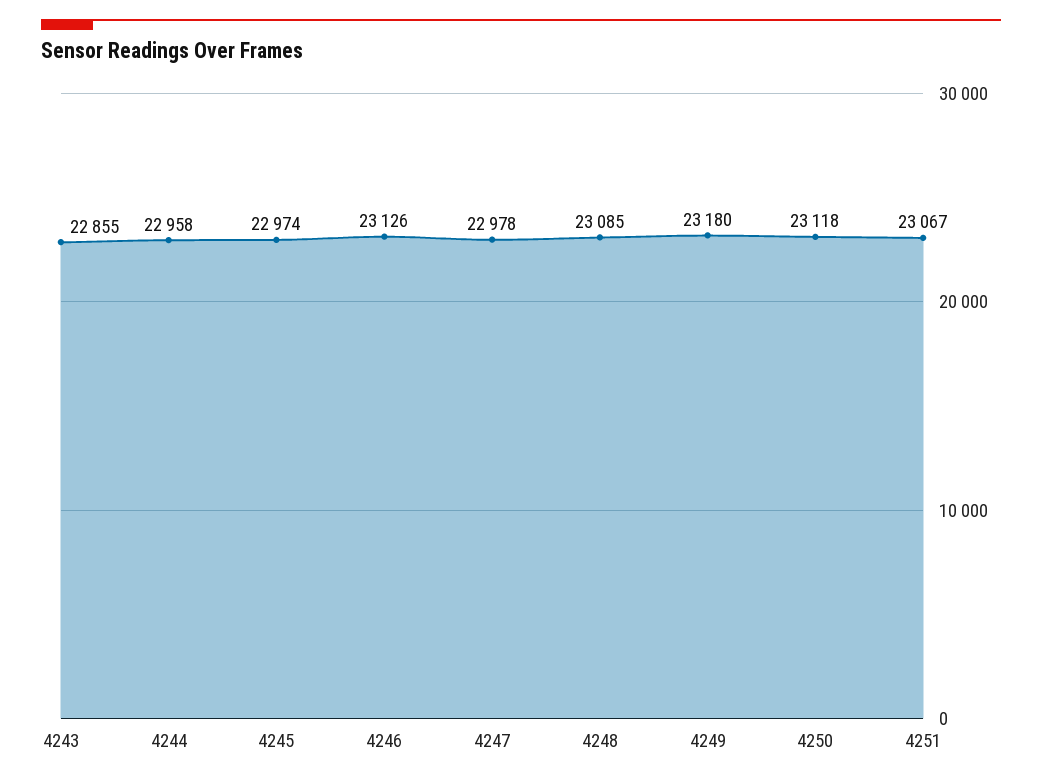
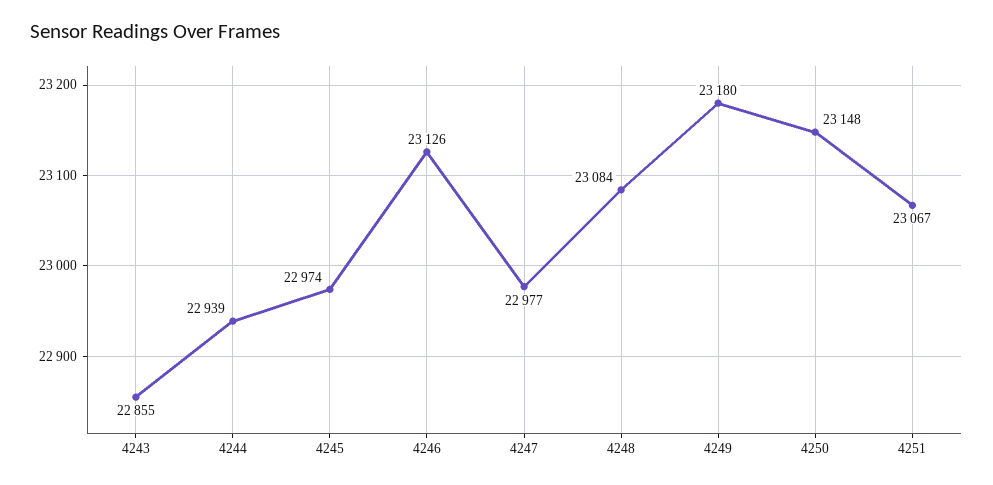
4244: 22958 -> 22939
4247: 22978 -> 22977
4248: 23085 -> 23084
4250: 23118 -> 23148

